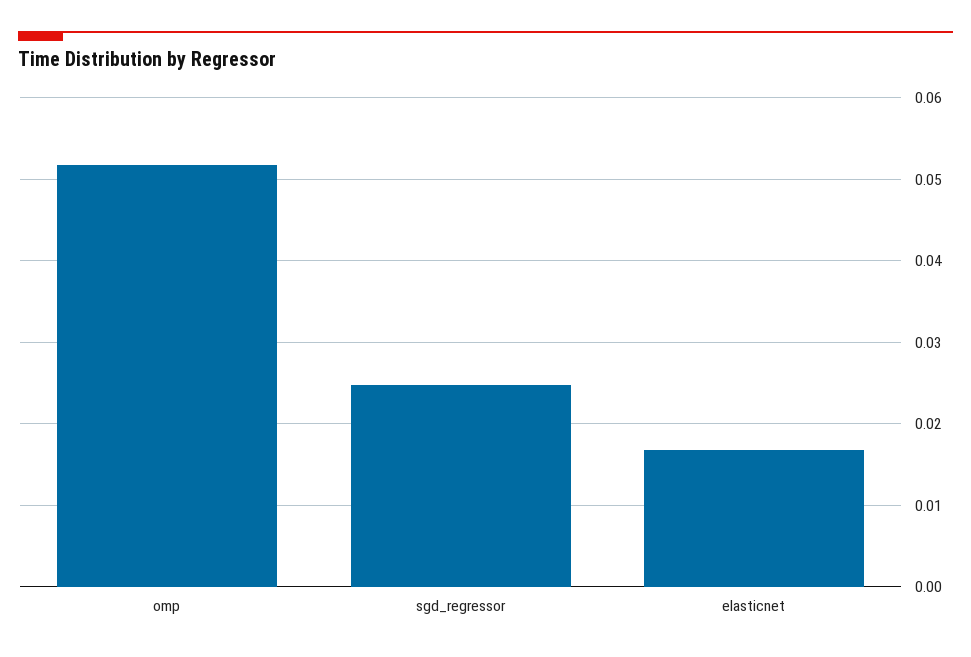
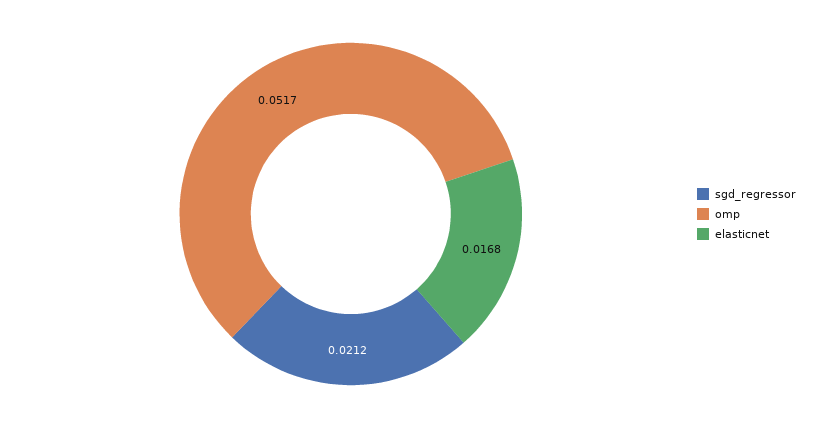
sgd_regressor: 0.025 -> 0.0212

